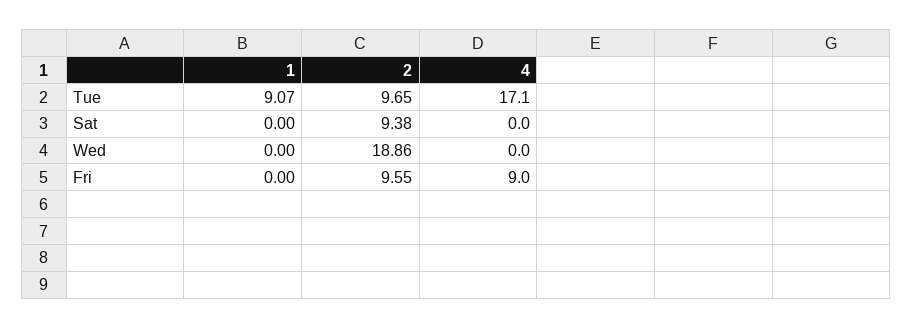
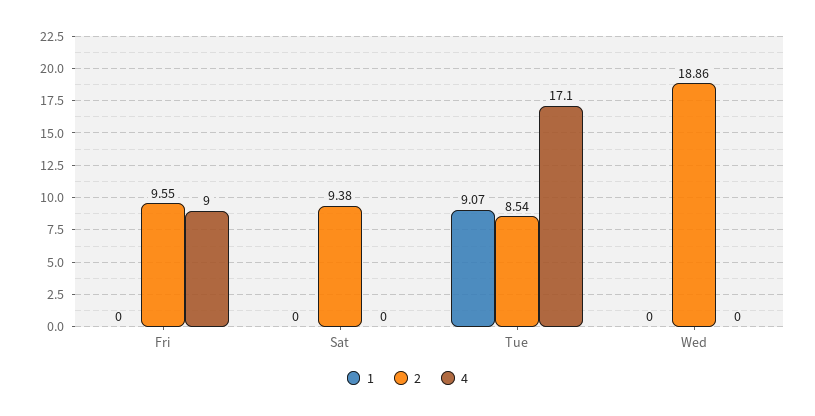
2, Tue: 9.65 -> 8.54

